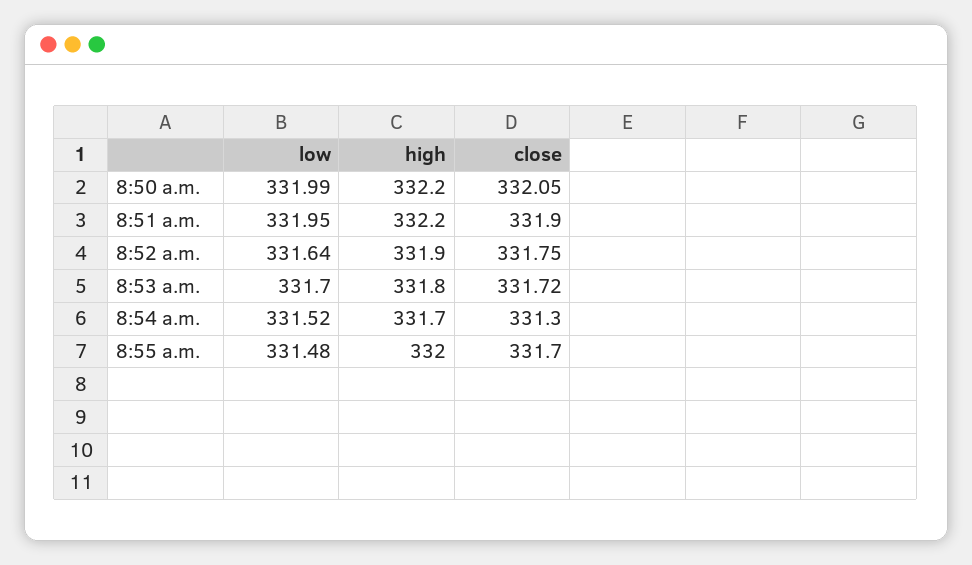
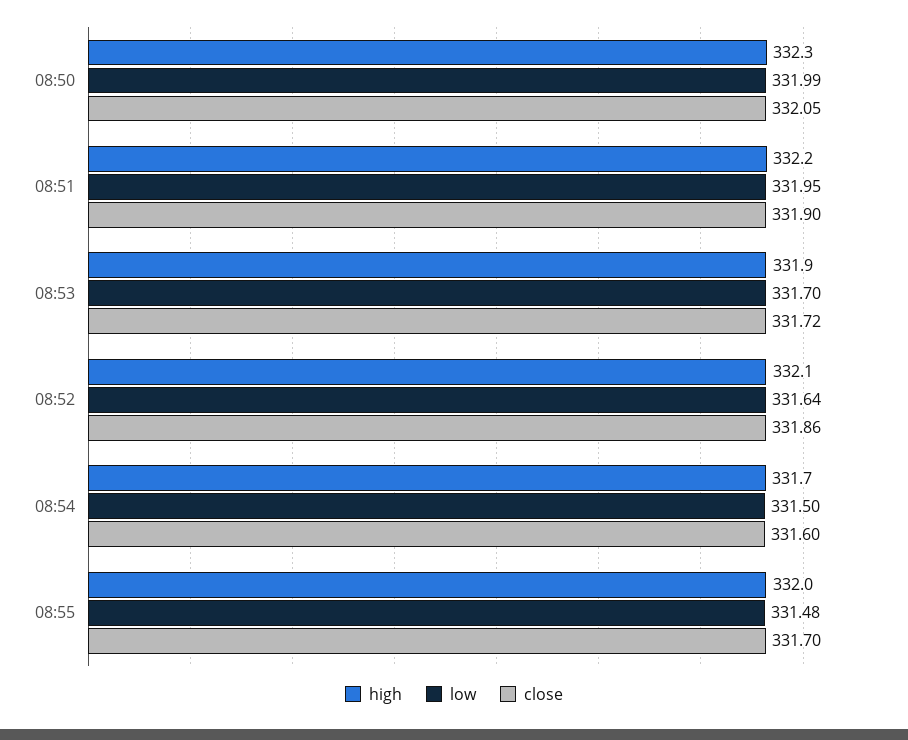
high, 8:50 a.m.: 332.2 -> 332.3
high, 8:52 a.m.: 331.9 -> 332.1
close, 8:52 a.m.: 331.75 -> 331.86
high, 8:53 a.m.: 331.8 -> 331.9
low, 8:54 a.m.: 331.52 -> 331.5
close, 8:54 a.m.: 331.3 -> 331.6

